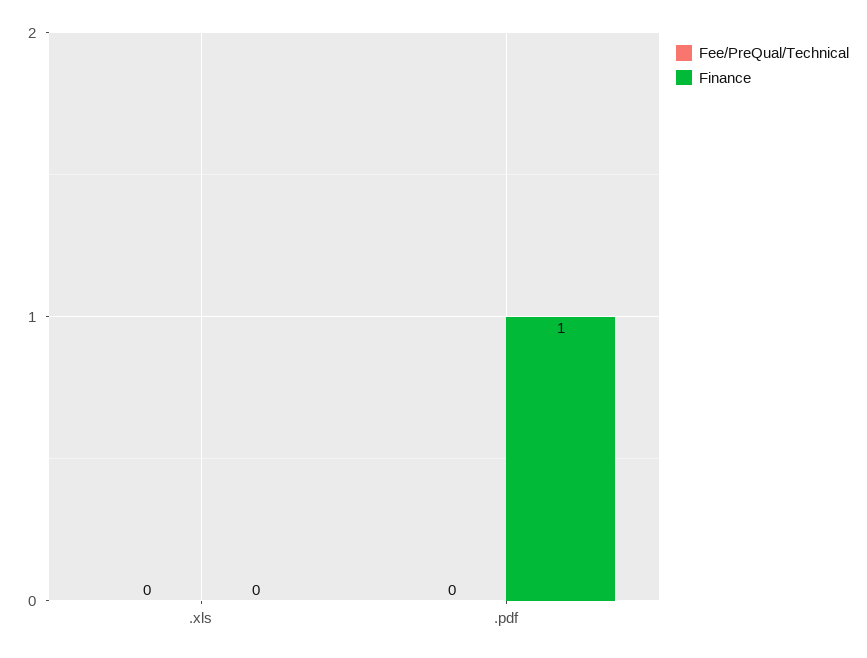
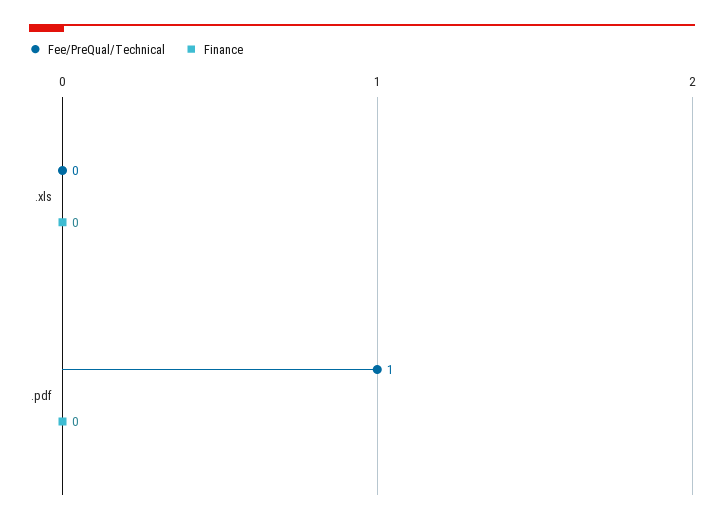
Fee/PreQual/Technical, .pdf: 0 -> 1
Finance, .pdf: 1 -> 0

